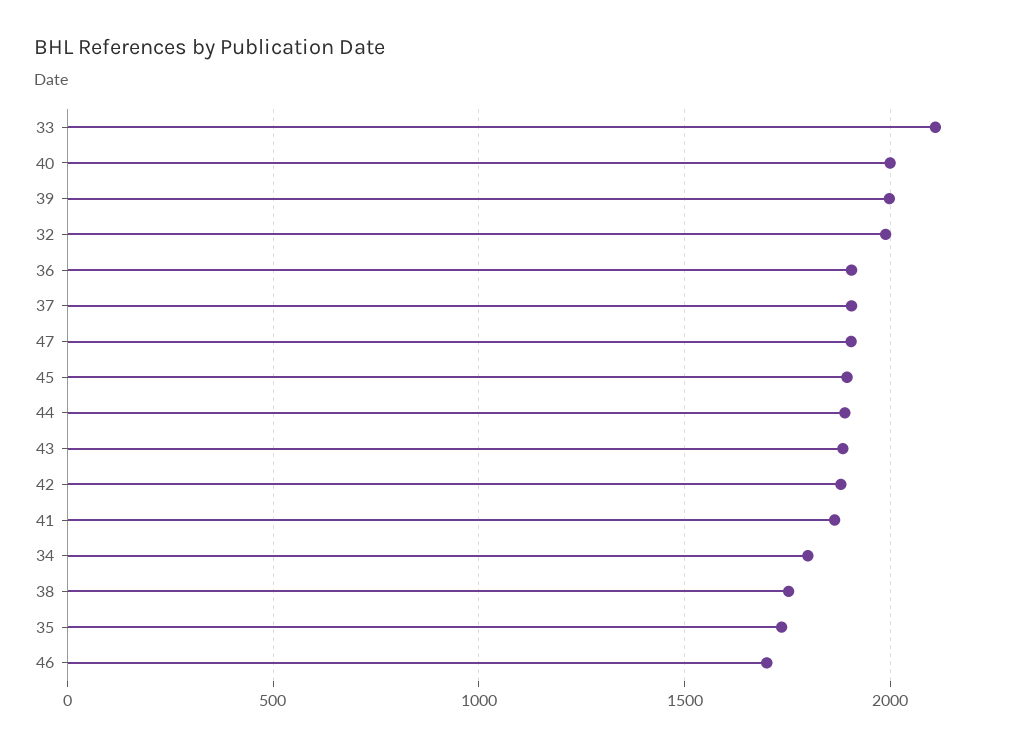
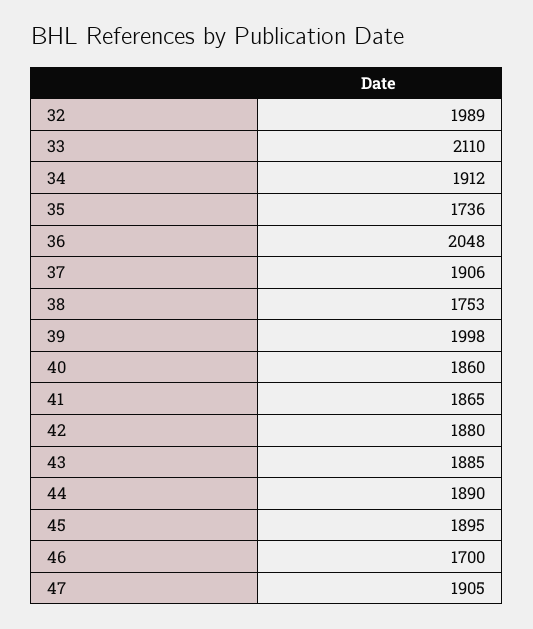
40: 2000 -> 1860
36: 1900 -> 2048
34: 1800 -> 1912

